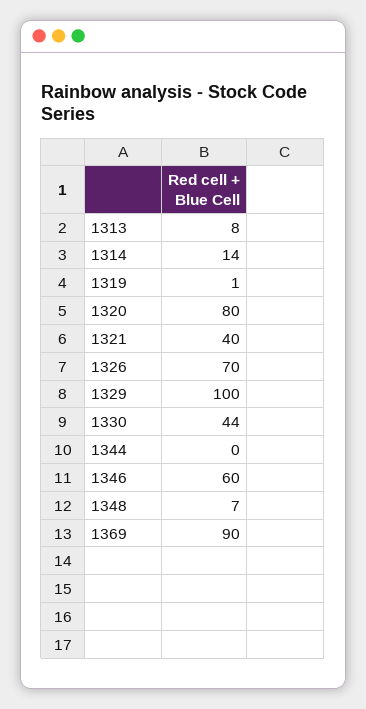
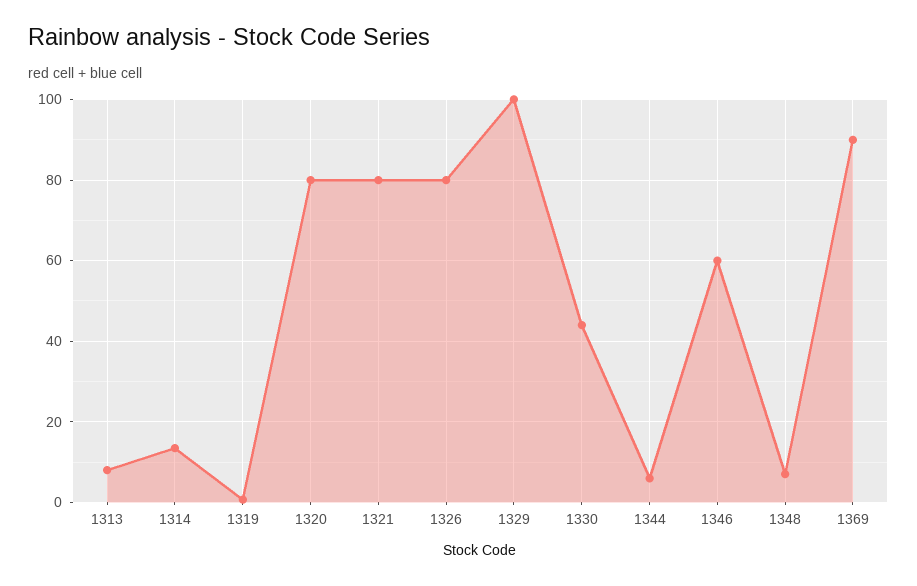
1321: 40 -> 80
1326: 70 -> 80
1344: 0 -> 6

